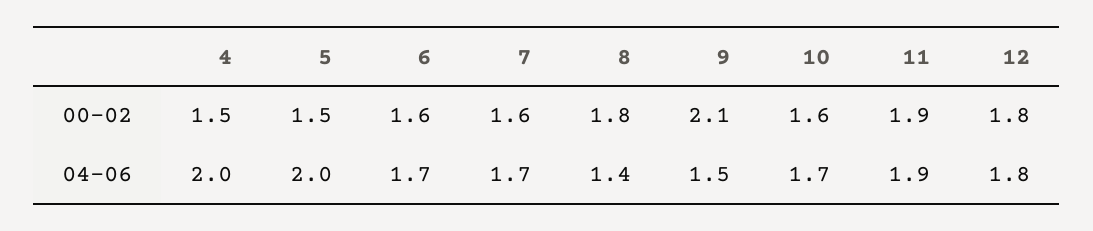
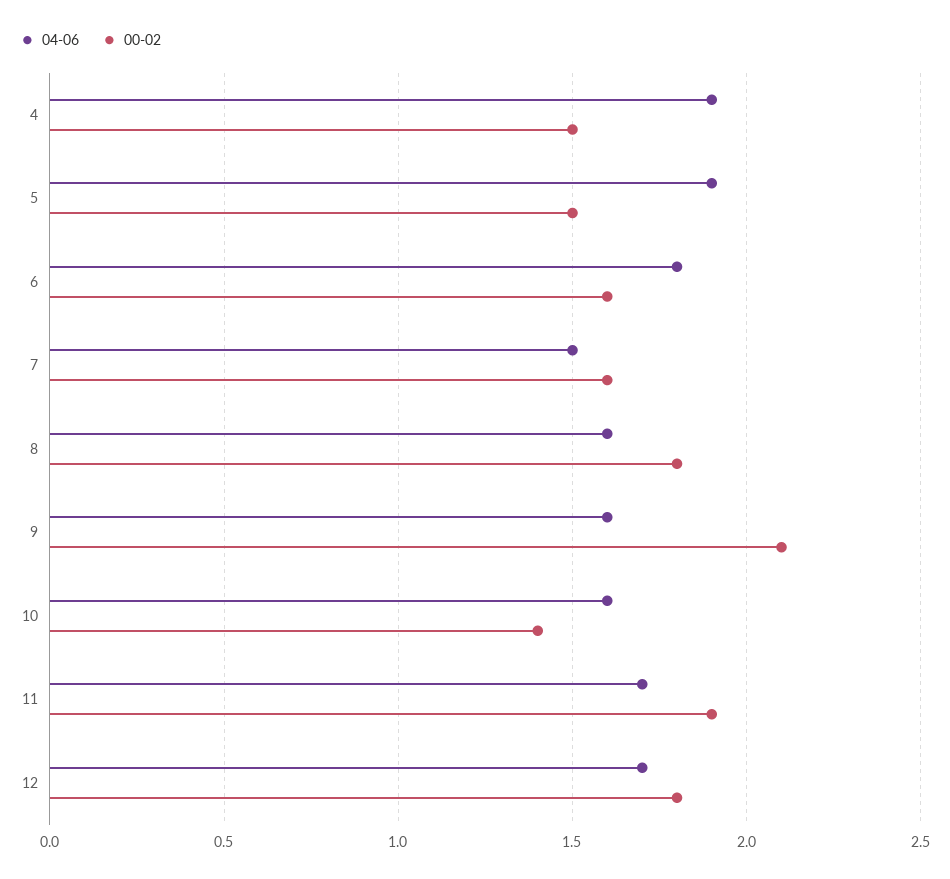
00-02, 10: 1.6 -> 1.4
04-06, 4: 2 -> 1.9
04-06, 5: 2 -> 1.9
04-06, 6: 1.7 -> 1.8
04-06, 7: 1.7 -> 1.5
04-06, 8: 1.4 -> 1.6
04-06, 9: 1.5 -> 1.6
04-06, 10: 1.7 -> 1.6
04-06, 11: 1.9 -> 1.7
04-06, 12: 1.8 -> 1.7

